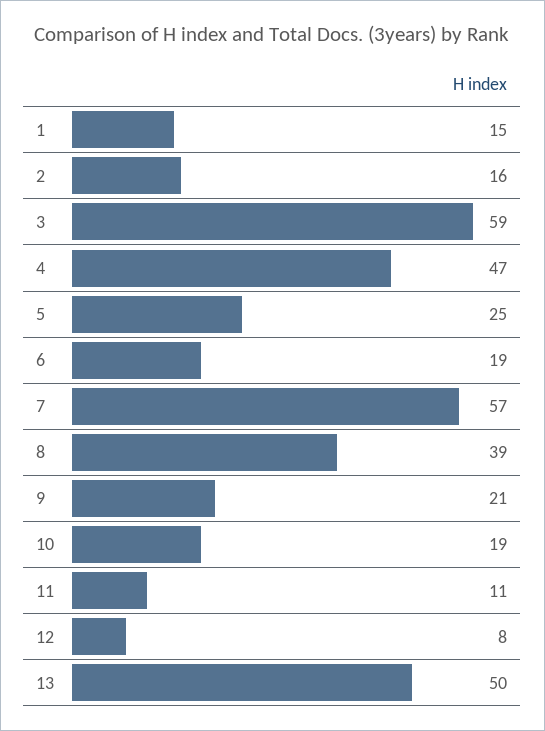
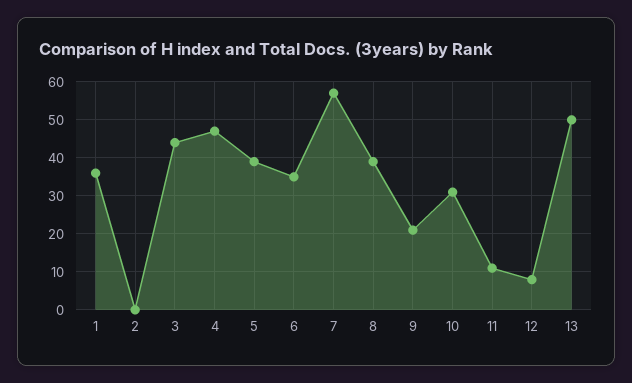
1: 15 -> 35
2: 16 -> 0
3: 59 -> 45
5: 25 -> 40
6: 19 -> 35
10: 19 -> 30

